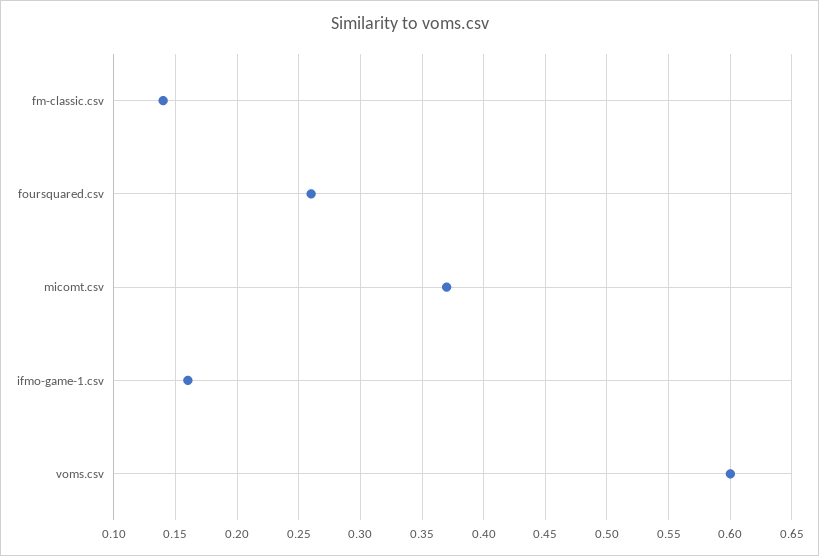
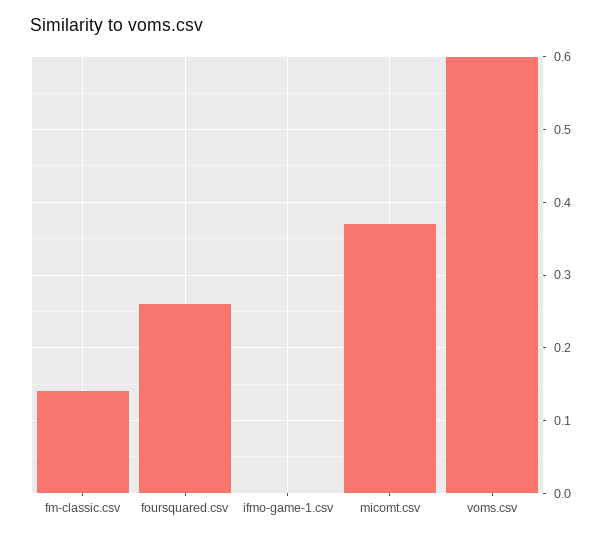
ifmo-game-1.csv: 0.16 -> 0

